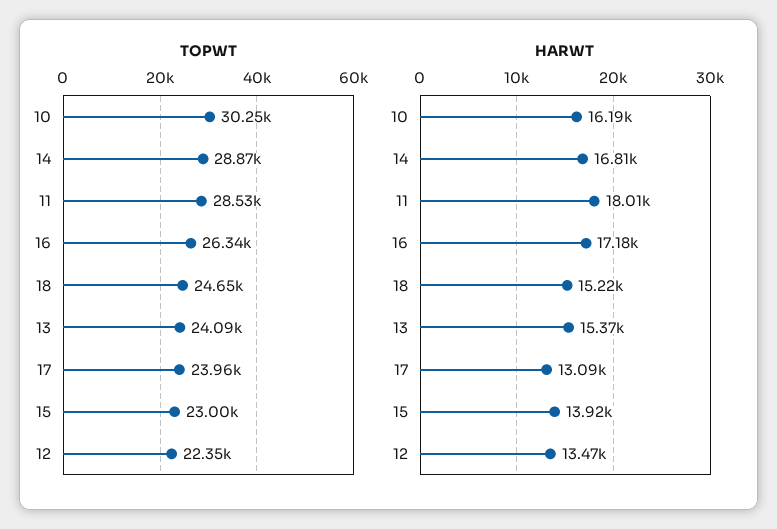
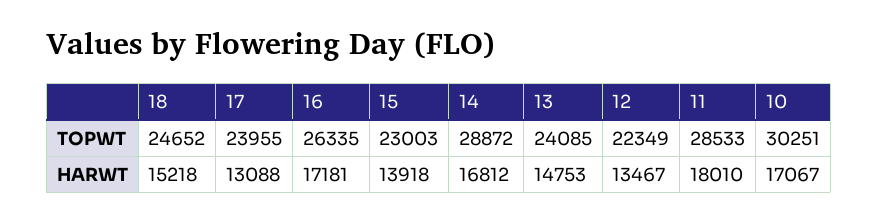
HARWT, 10: 16190 -> 17067
HARWT, 13: 15370 -> 14753

